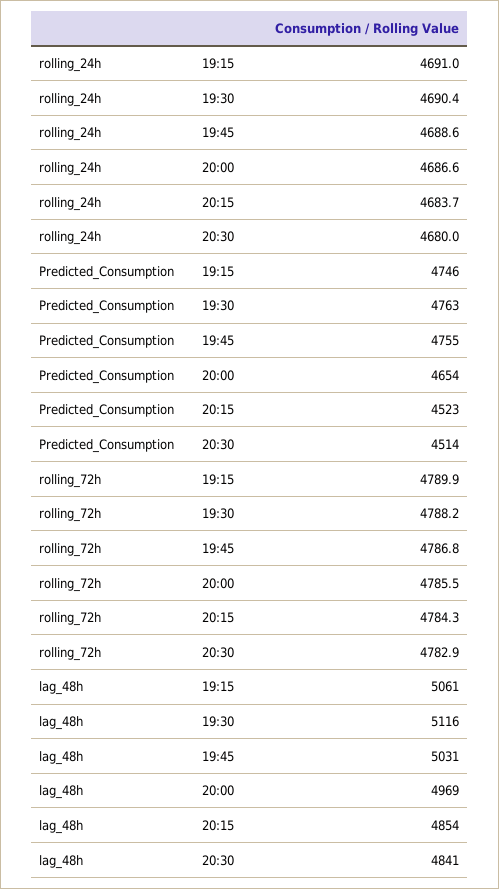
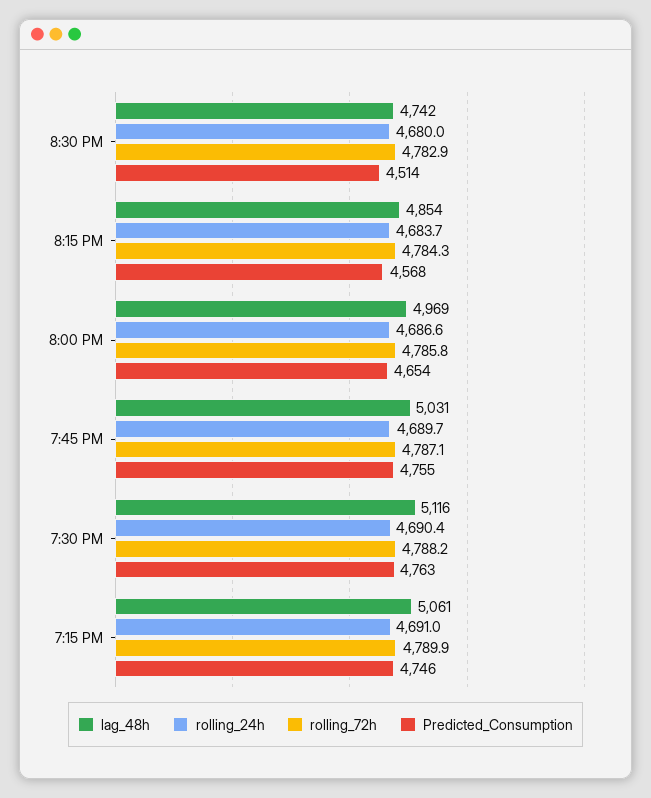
rolling_24h, 19:45: 4688.6 -> 4689.7
Predicted_Consumption, 20:15: 4523 -> 4568
rolling_72h, 19:45: 4786.8 -> 4787.1
rolling_72h, 20:00: 4785.5 -> 4785.8
lag_48h, 20:30: 4841 -> 4742

